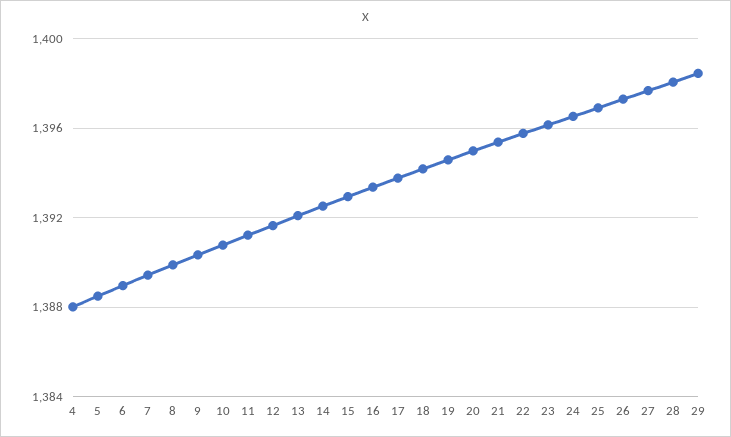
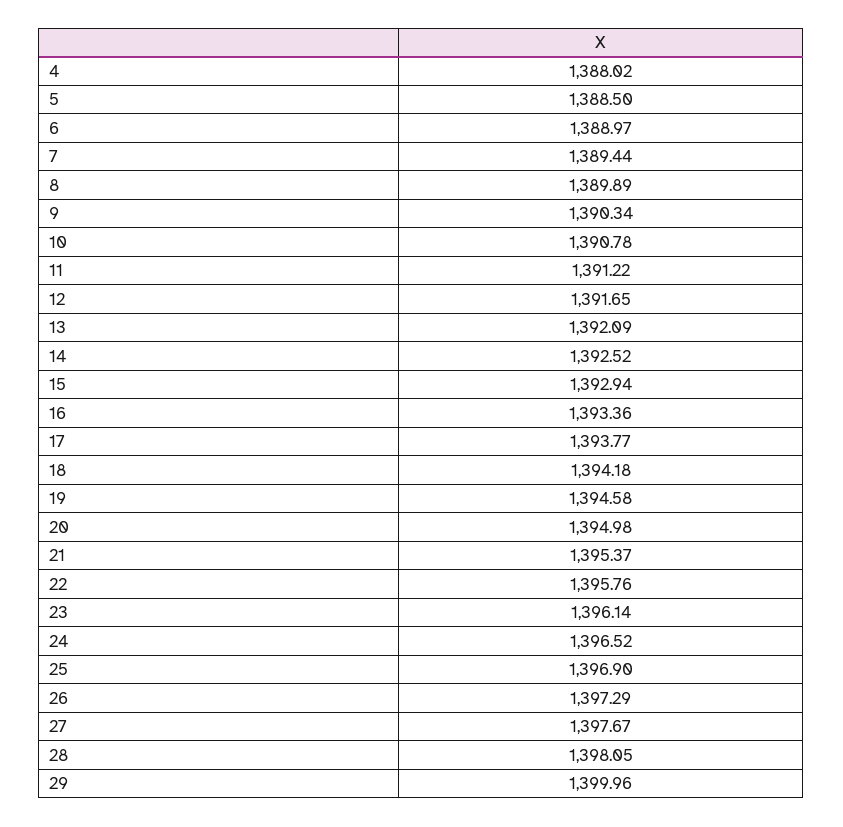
29: 1398.5 -> 1399.96

